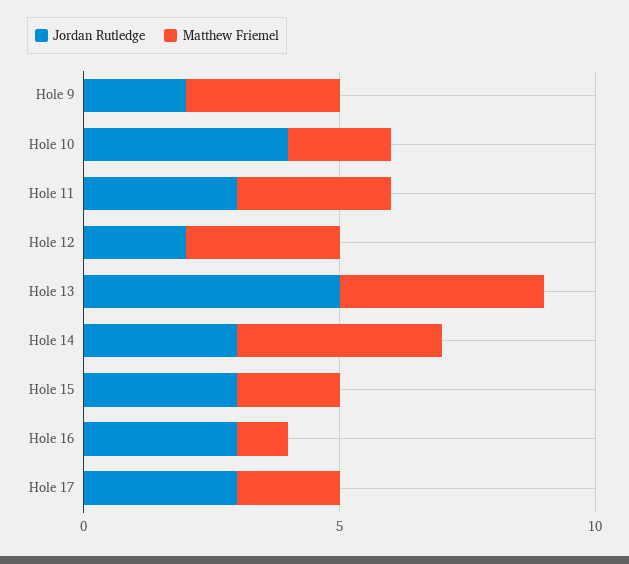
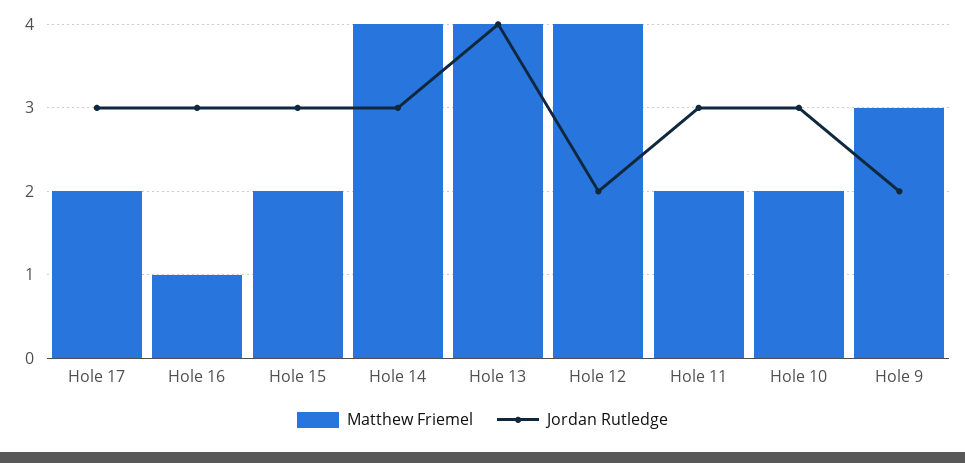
Jordan Rutledge, Hole 10: 4 -> 3
Matthew Friemel, Hole 11: 3 -> 2
Matthew Friemel, Hole 12: 3 -> 4
Jordan Rutledge, Hole 13: 5 -> 4

